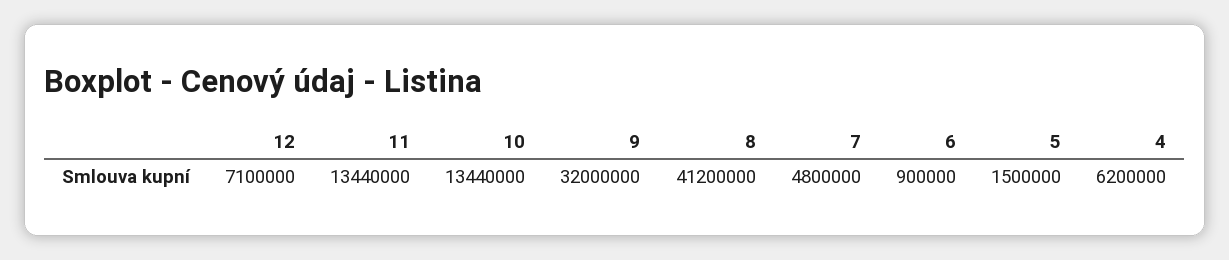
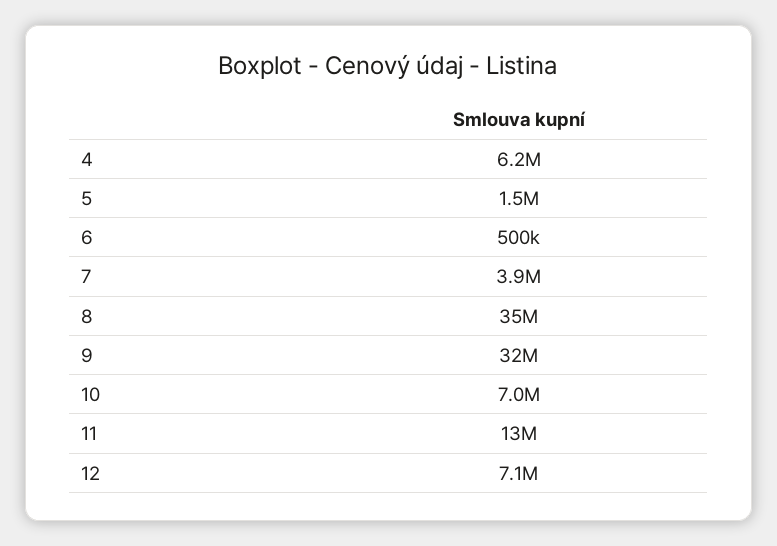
10: 13440000 -> 7000000
8: 41200000 -> 35000000
7: 4800000 -> 3900000
6: 900000 -> 500000

